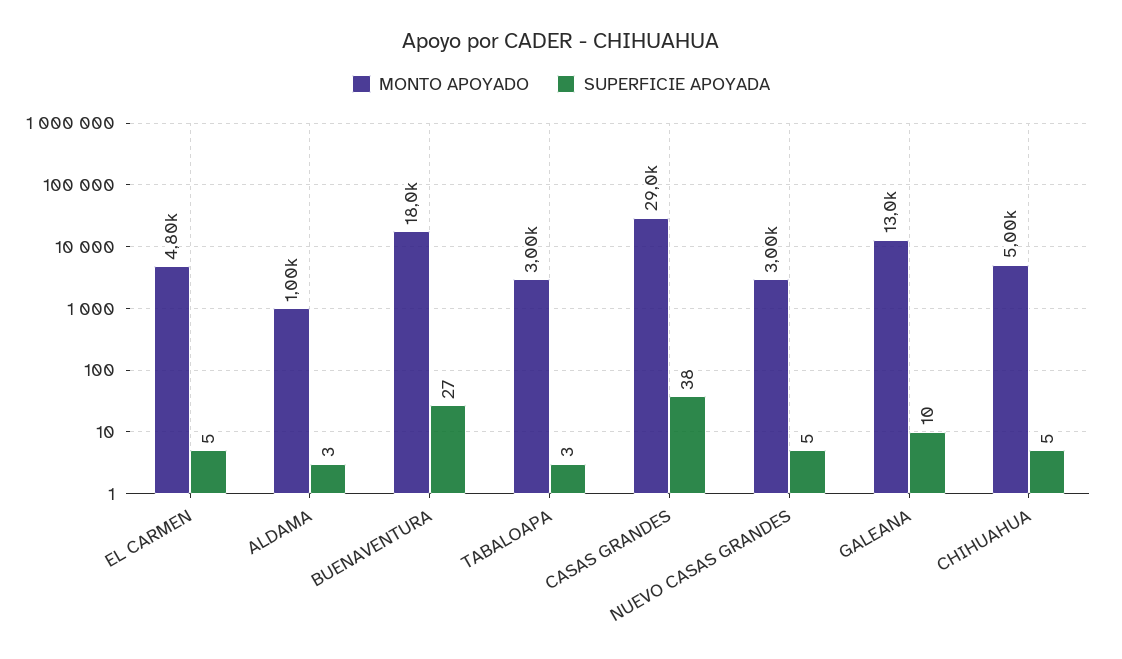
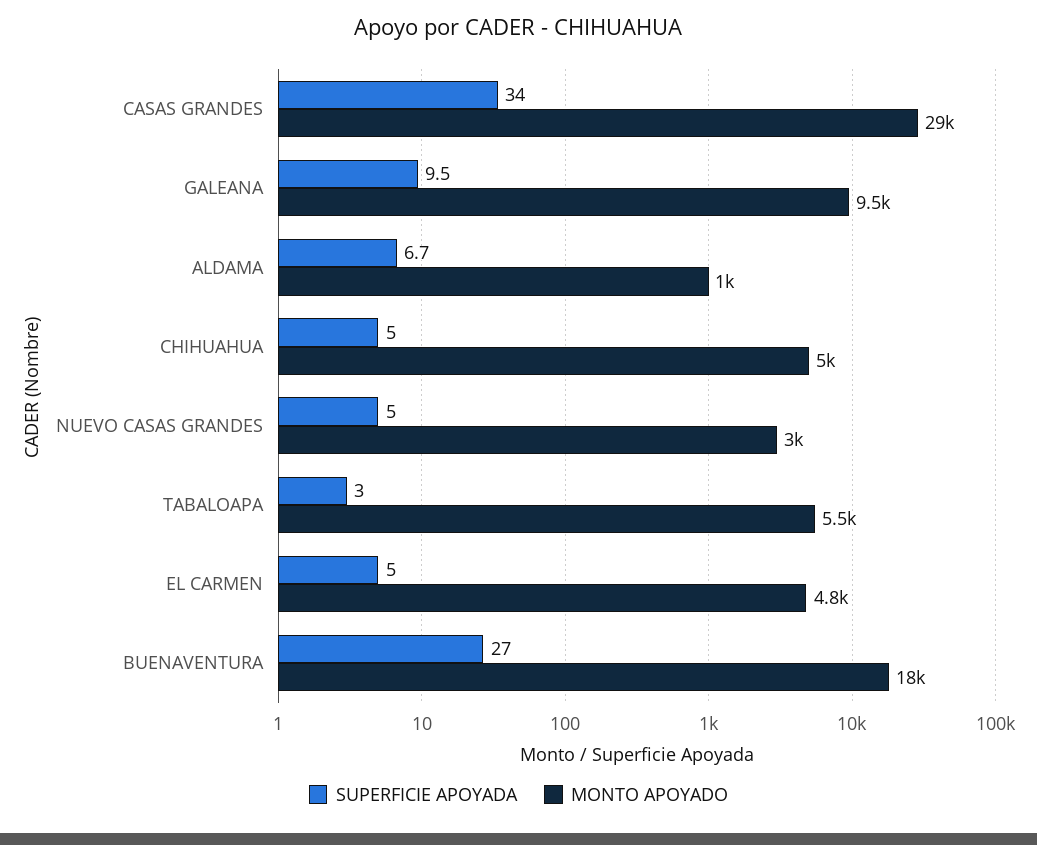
SUPERFICIE APOYADA, ALDAMA: 3 -> 6.7
MONTO APOYADO, TABALOAPA: 3000 -> 5500
SUPERFICIE APOYADA, CASAS GRANDES: 38 -> 34
MONTO APOYADO, GALEANA: 13000 -> 9500

